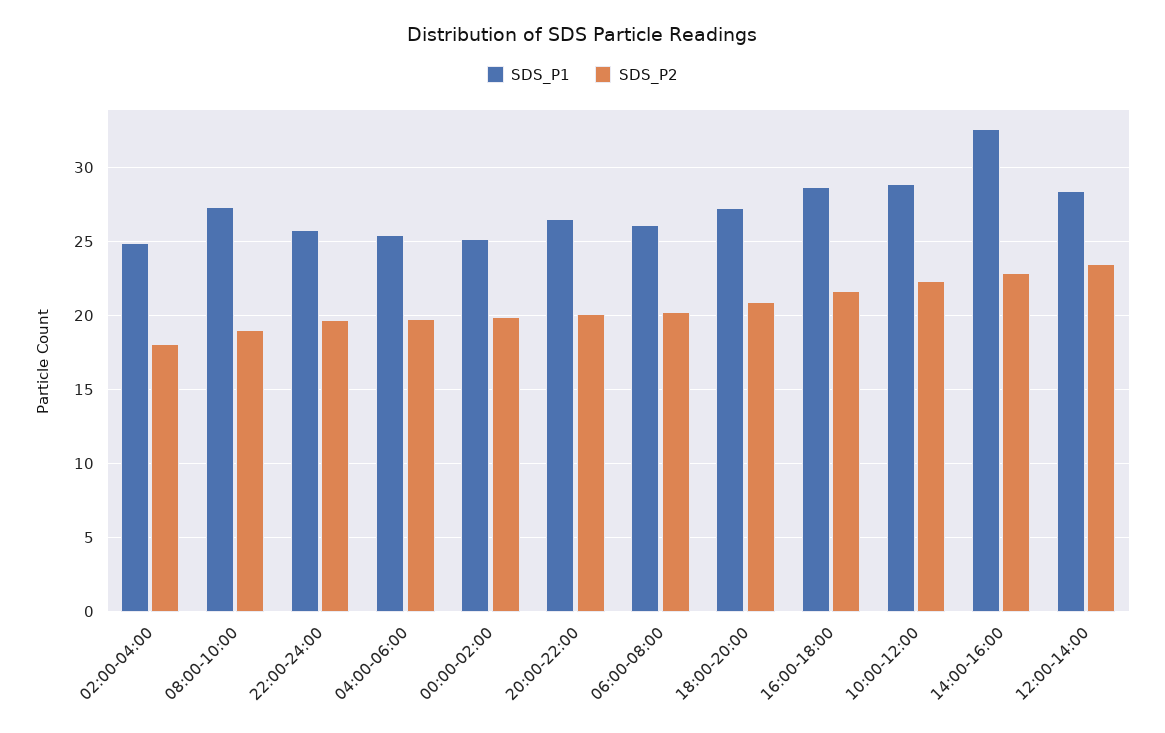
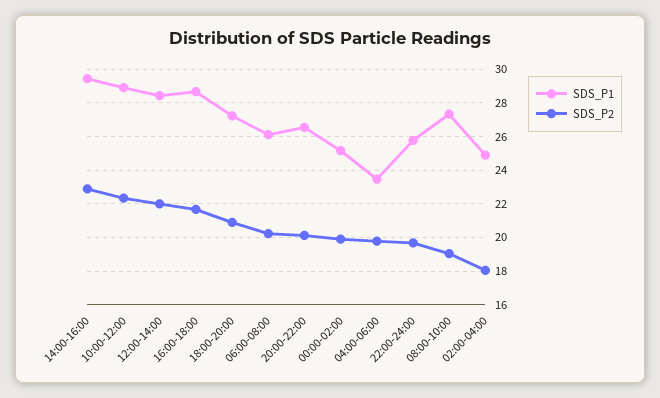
SDS_P1, 04:00-06:00: 25.5 -> 23.5
SDS_P1, 14:00-16:00: 32.5 -> 29.5
SDS_P2, 12:00-14:00: 23.5 -> 22

